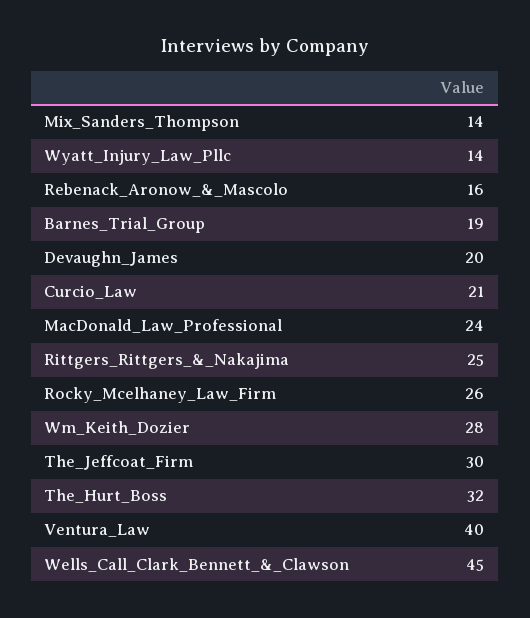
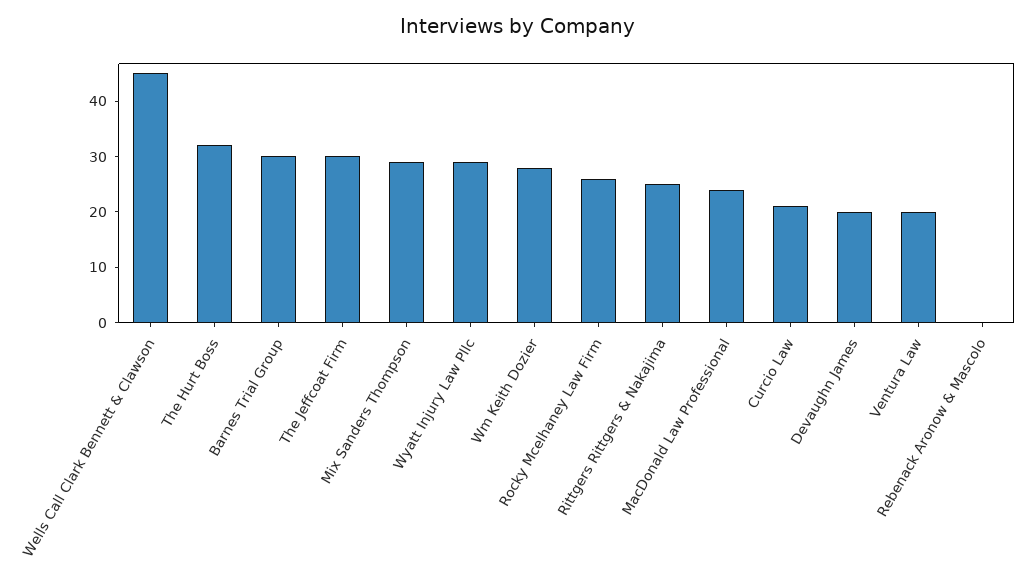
Mix_Sanders_Thompson: 14 -> 30
Wyatt_Injury_Law_Pllc: 14 -> 30
Rebenack_Aronow_&_Mascolo: 16 -> 0
Barnes_Trial_Group: 19 -> 30
Ventura_Law: 40 -> 20

